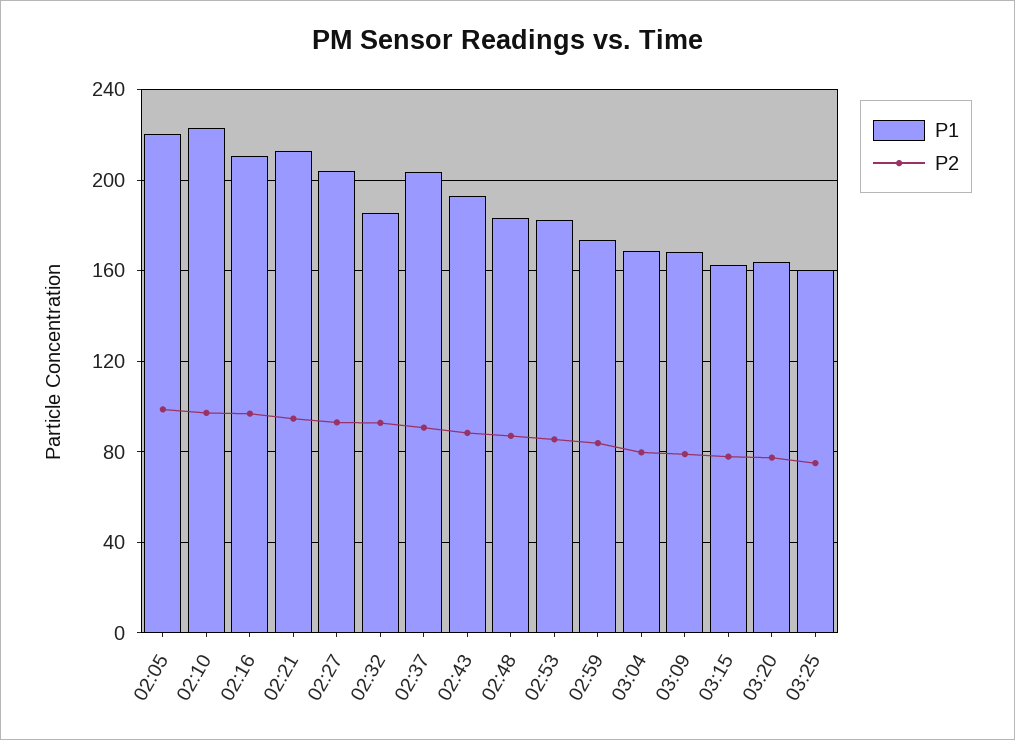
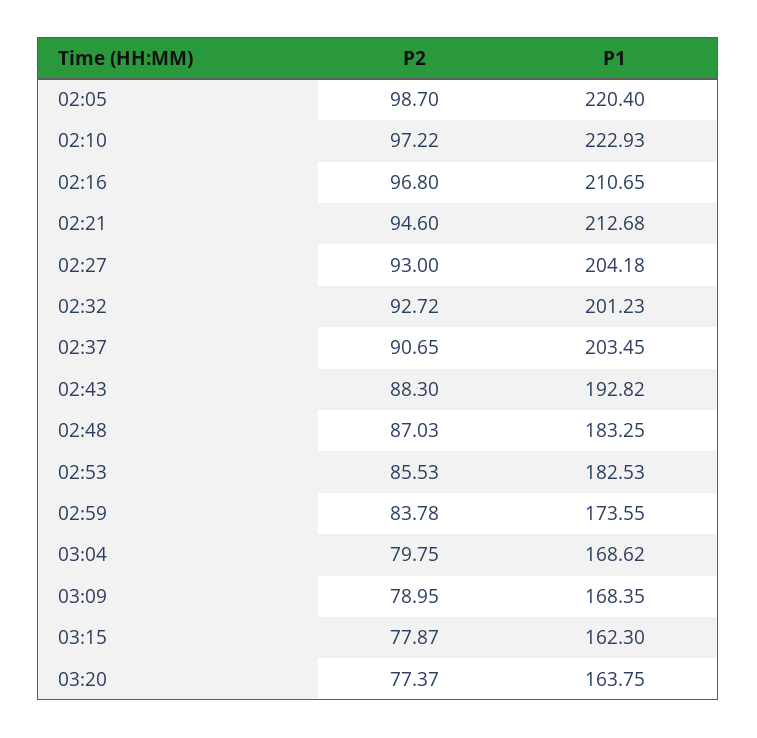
P1, 02:32: 185 -> 201.23
P1, 03:25: 160 -> none
P2, 03:25: 75 -> none

